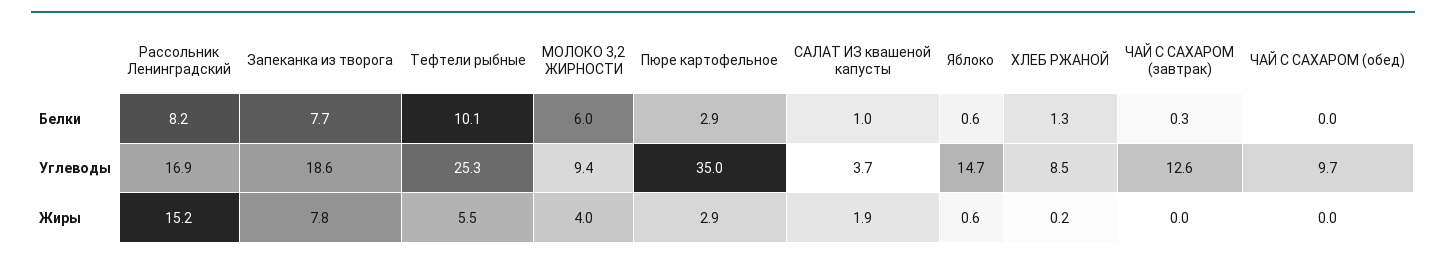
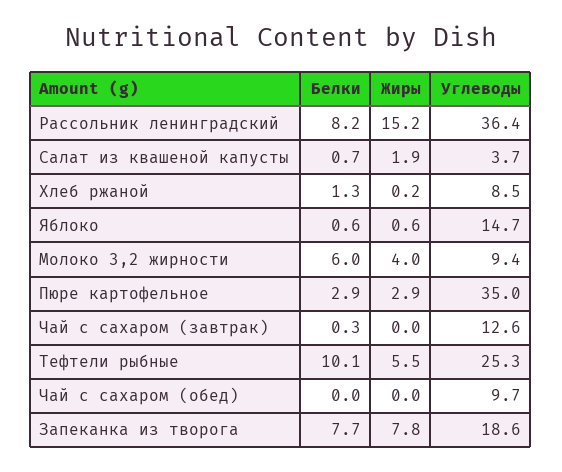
САЛАТ ИЗ квашеной капусты, Белки: 1 -> 0.7
Рассольник Ленинградский, Углеводы: 16.9 -> 36.4

